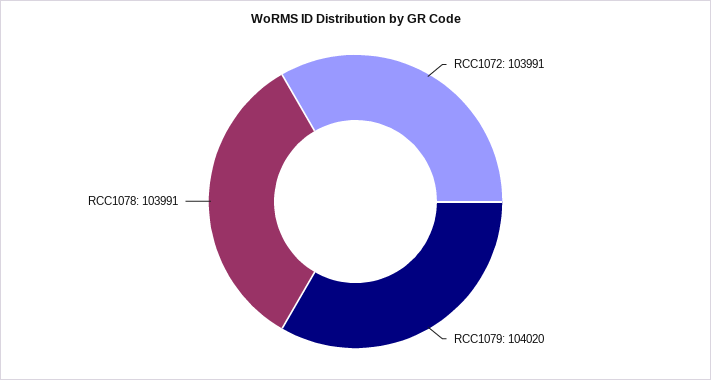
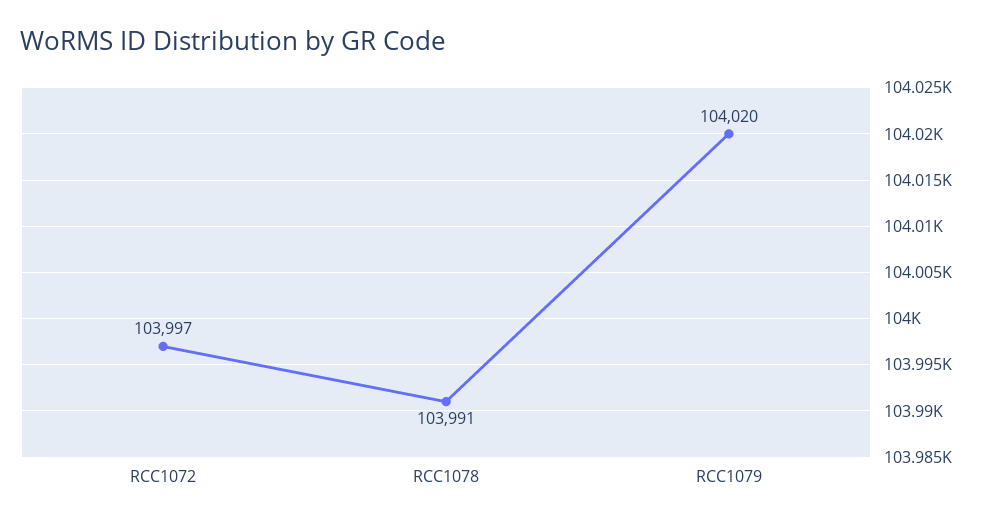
RCC1072: 103991 -> 103997

